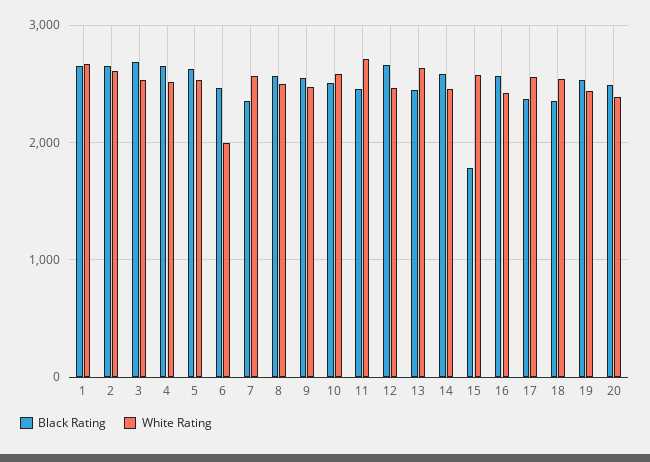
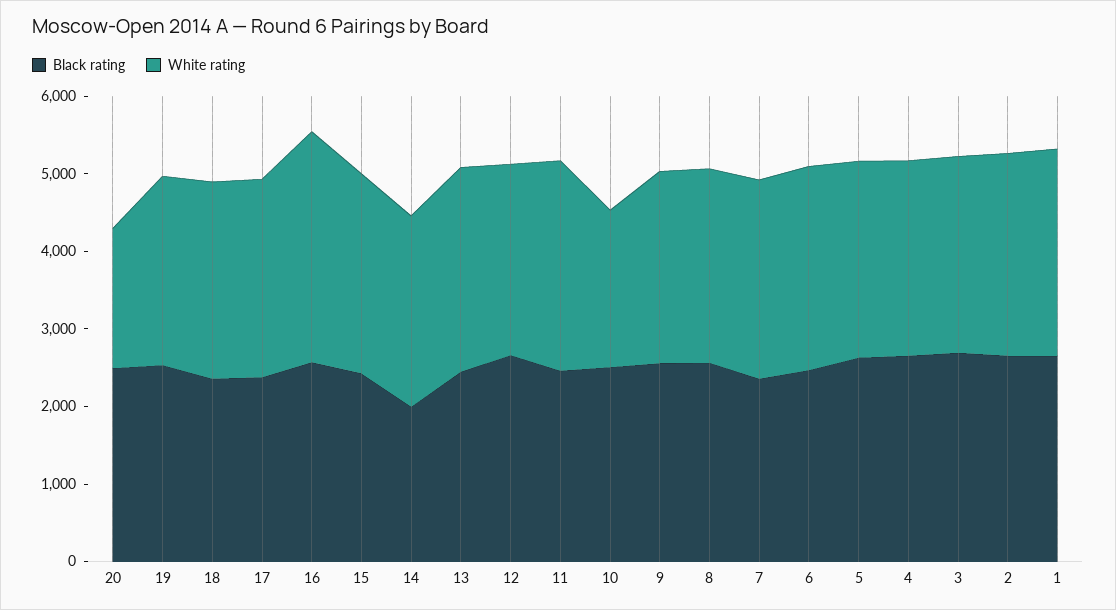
White Rating, 6: 2000 -> 2600
White Rating, 10: 2600 -> 2000
Black Rating, 14: 2600 -> 2000
Black Rating, 15: 1800 -> 2400
White Rating, 16: 2400 -> 3000
White Rating, 20: 2400 -> 1800

